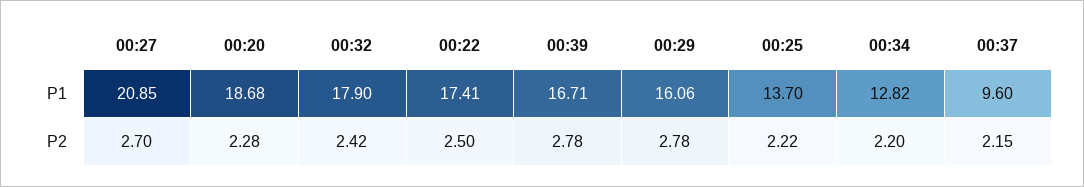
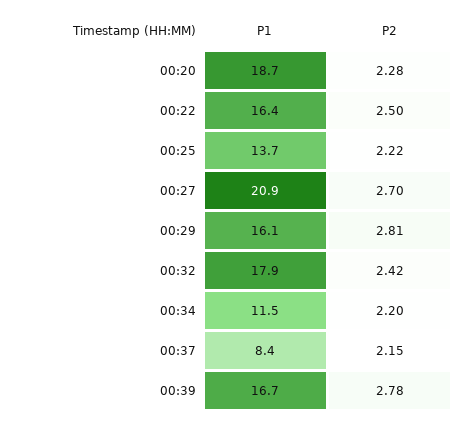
00:22, P1: 17.41 -> 16.4
00:34, P1: 12.82 -> 11.5
00:37, P1: 9.6 -> 8.4
00:29, P2: 2.78 -> 2.81

